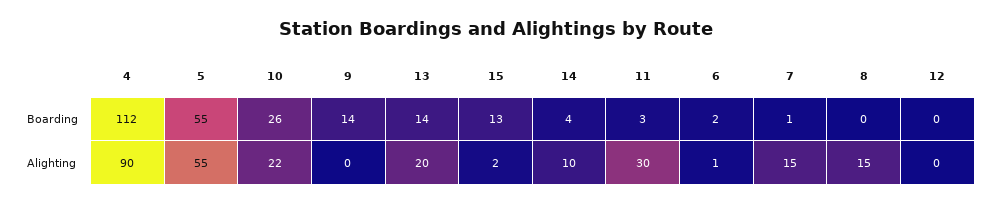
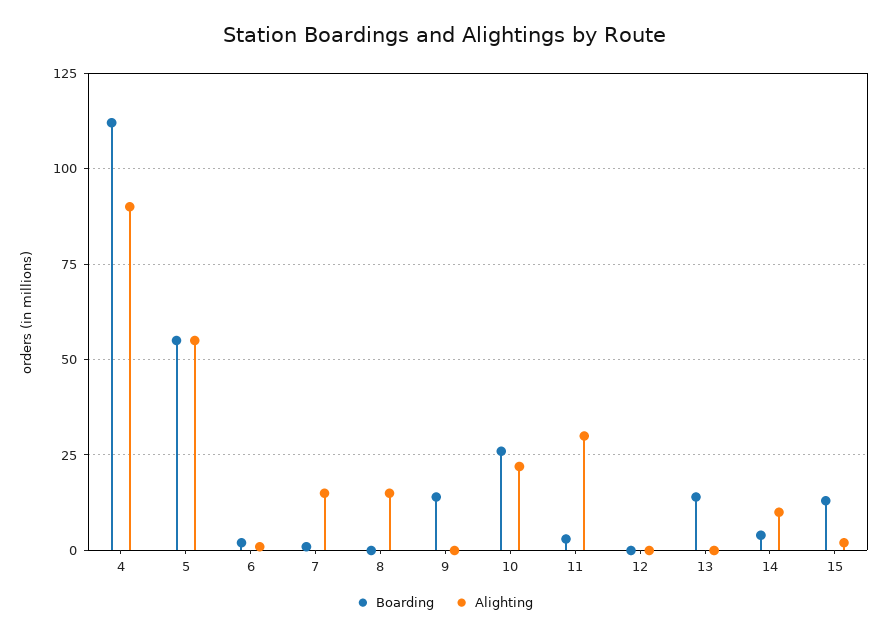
Alighting, 13: 20 -> 0

